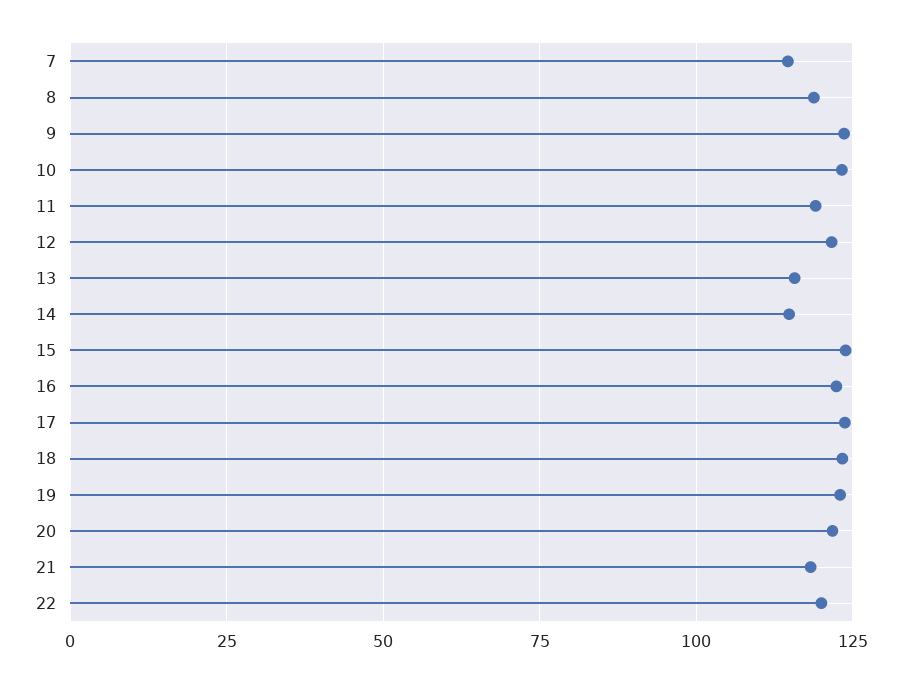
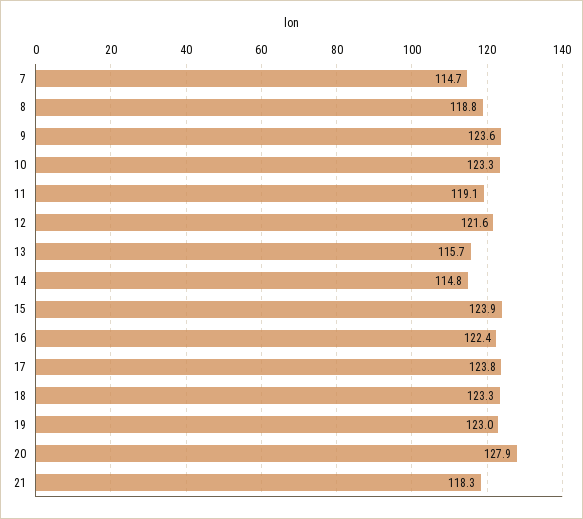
20: 122.5 -> 127.9
22: 120 -> none

